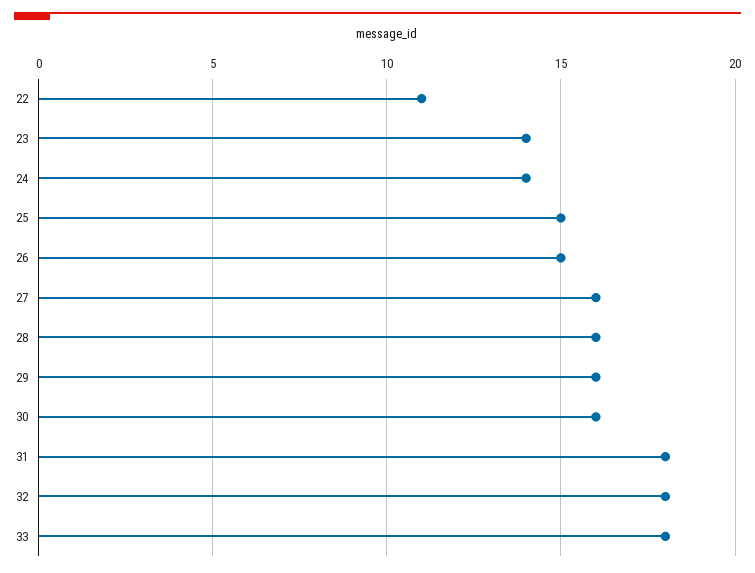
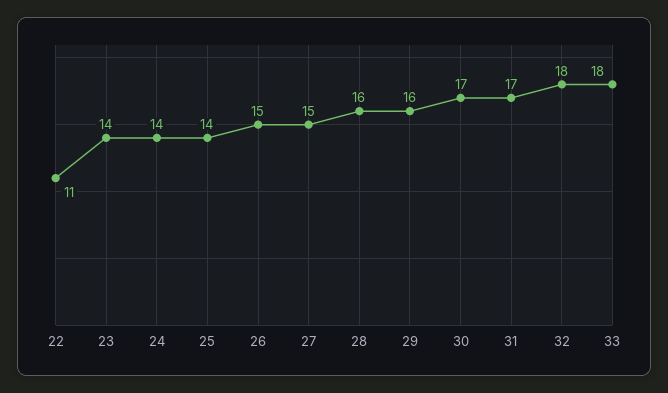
25: 15 -> 14
27: 16 -> 15
30: 16 -> 17
31: 18 -> 17

